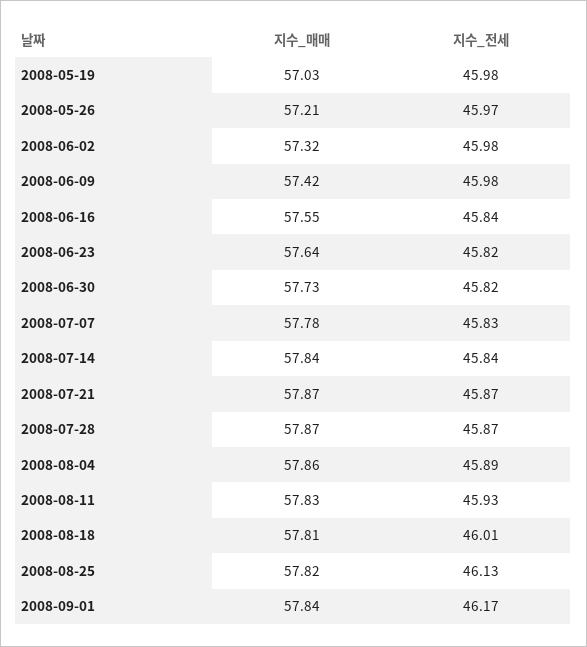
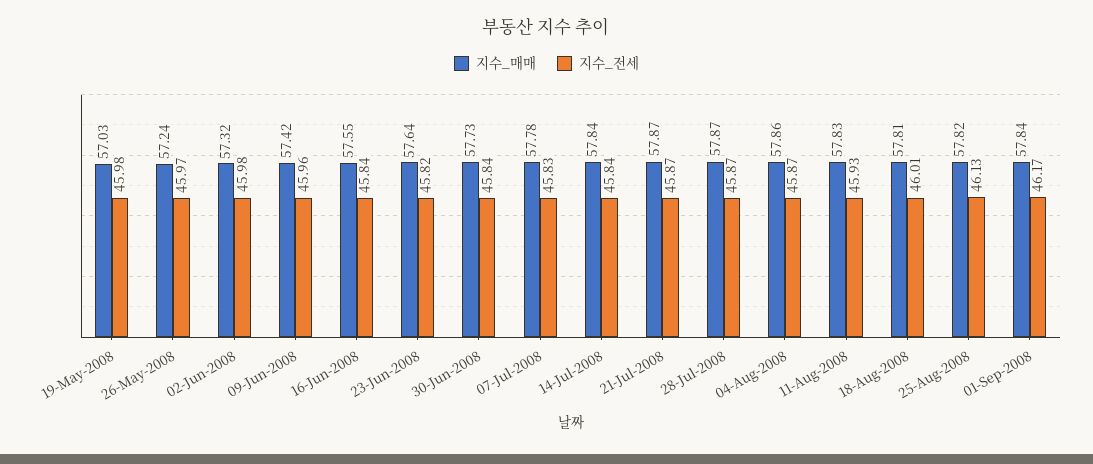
지수_매매, 2008-05-26: 57.21 -> 57.24
지수_전세, 2008-06-09: 45.98 -> 45.96
지수_전세, 2008-06-30: 45.82 -> 45.84
지수_전세, 2008-08-04: 45.89 -> 45.87

